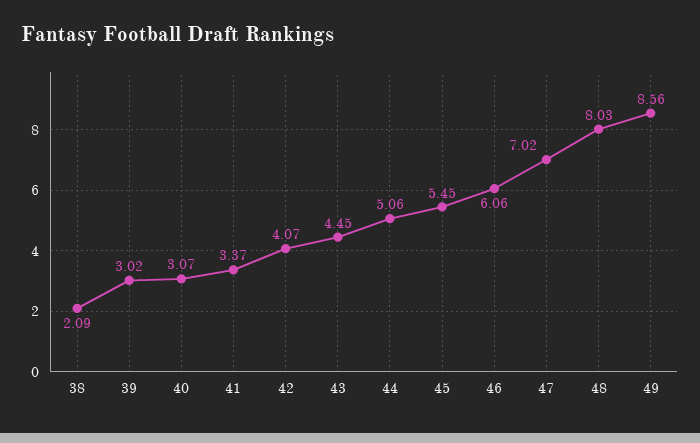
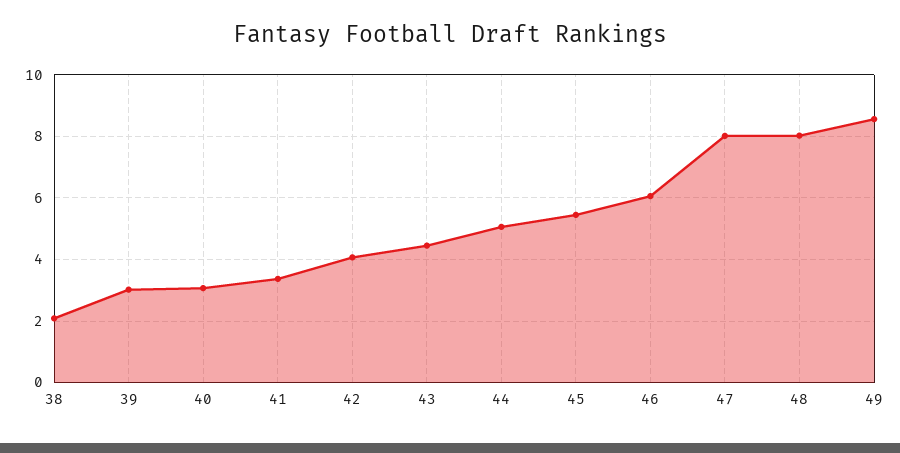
47: 7.02 -> 8

